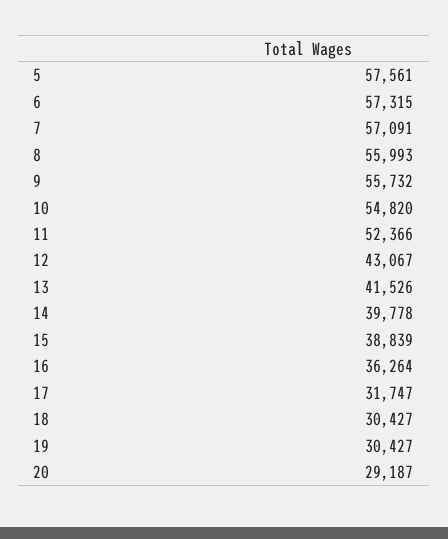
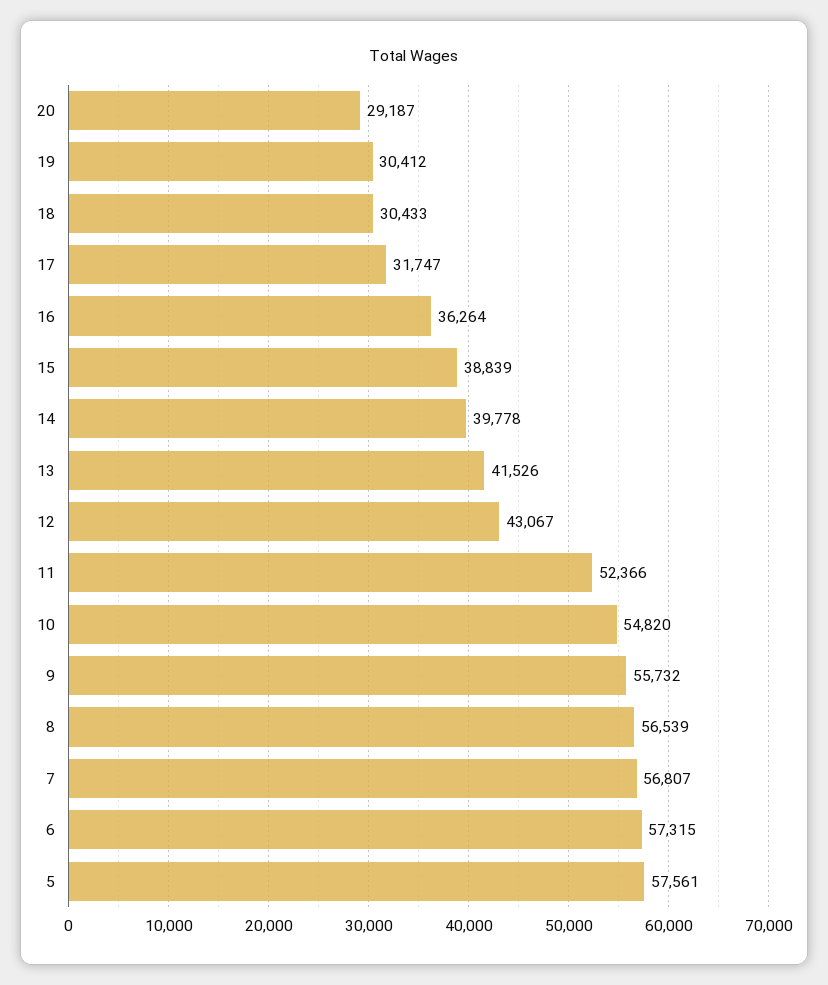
7: 57091 -> 56807
8: 55993 -> 56539
18: 30427 -> 30433
19: 30427 -> 30412

